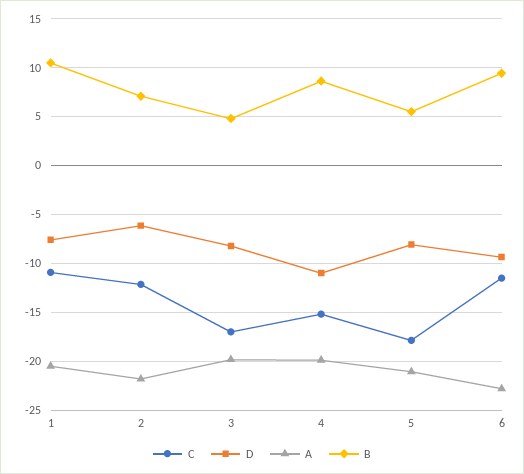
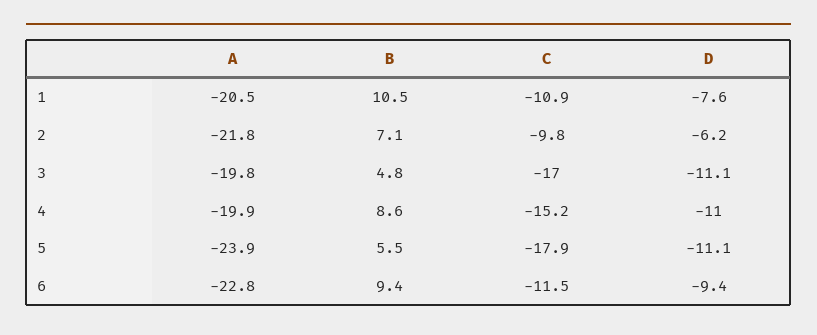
C, 2: -12 -> -9.8
D, 3: -8 -> -11.1
D, 5: -8 -> -11.1
A, 5: -21 -> -23.9

